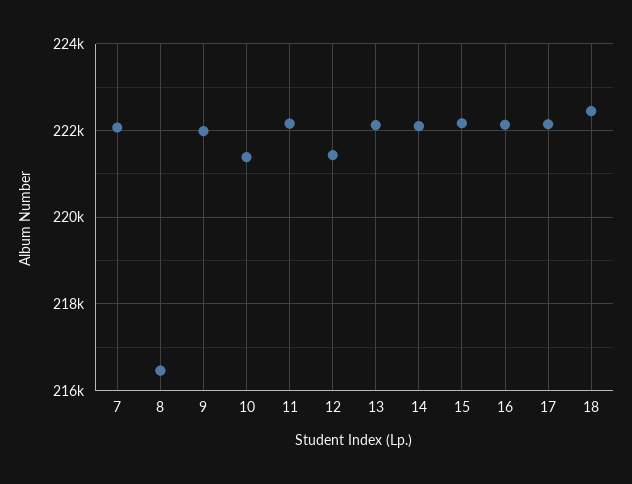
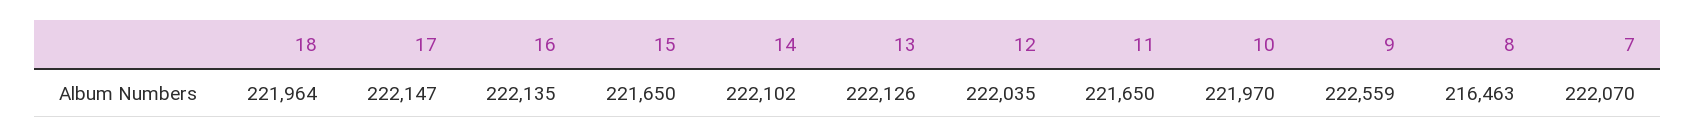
9: 222000 -> 222559
10: 221400 -> 221970
11: 222200 -> 221650
12: 221400 -> 222035
15: 222200 -> 221650
18: 222400 -> 221964

